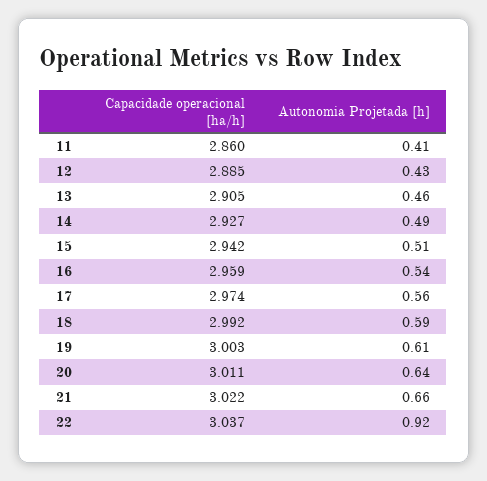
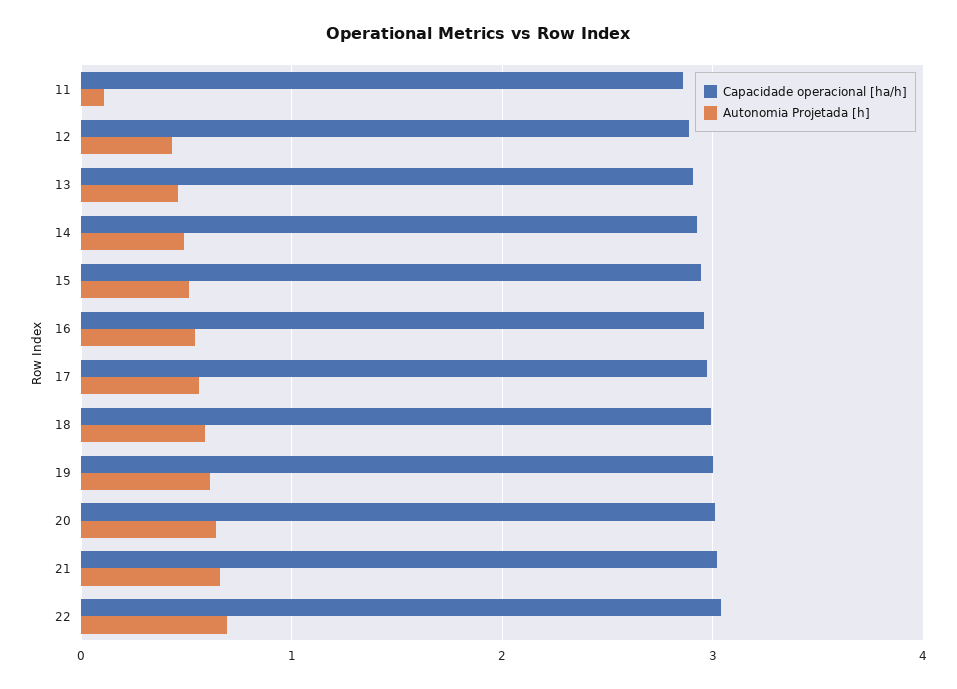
Autonomia Projetada [h], 11: 0.41 -> 0.1
Autonomia Projetada [h], 22: 0.92 -> 0.7

